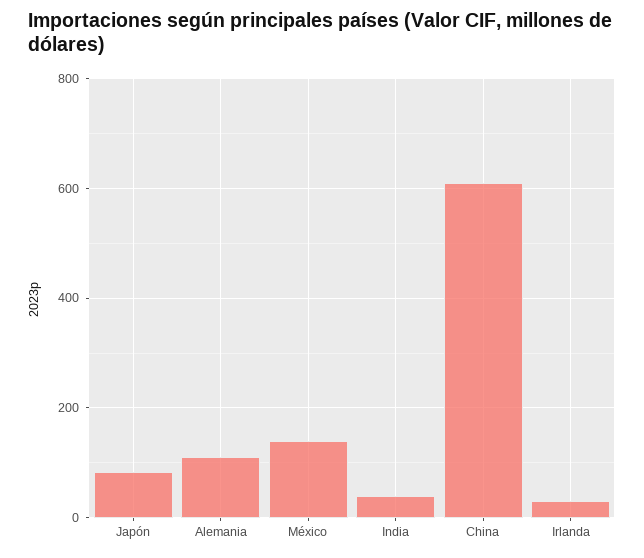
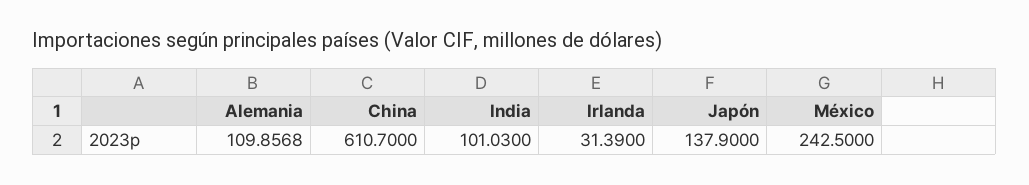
Japón: 80 -> 137.9
México: 140 -> 242.5
India: 40 -> 101.03

